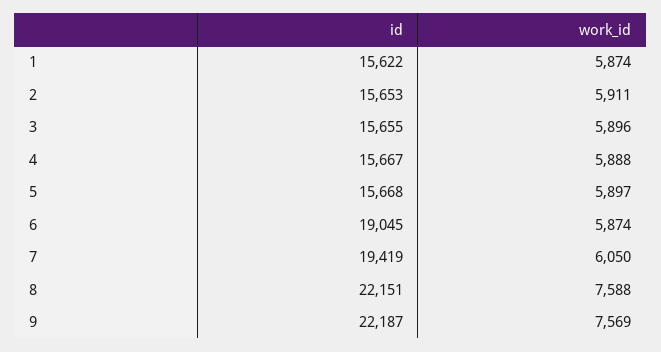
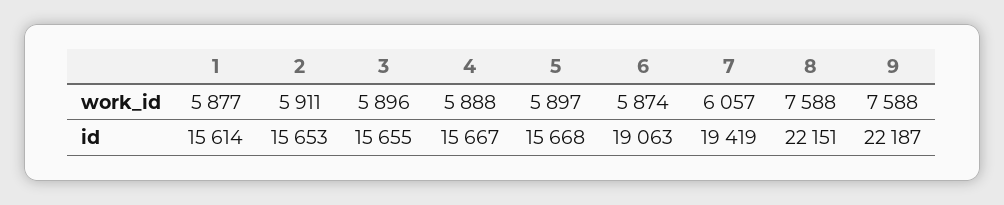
id, 1: 15622 -> 15614
work_id, 1: 5874 -> 5877
id, 6: 19045 -> 19063
work_id, 7: 6050 -> 6057
work_id, 9: 7569 -> 7588

